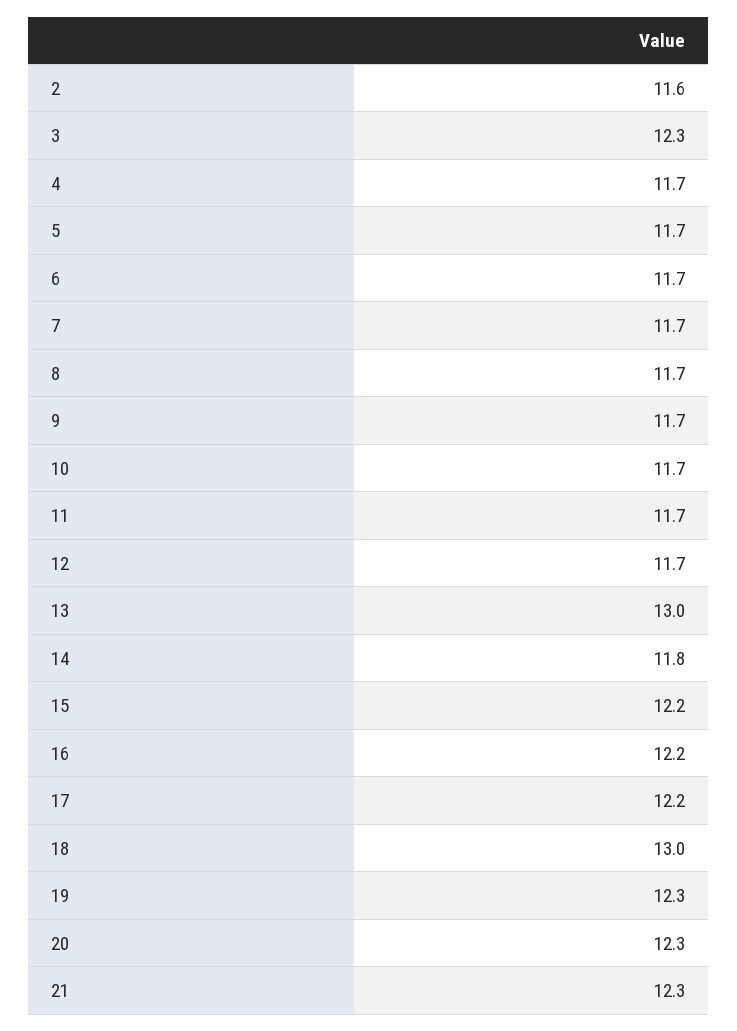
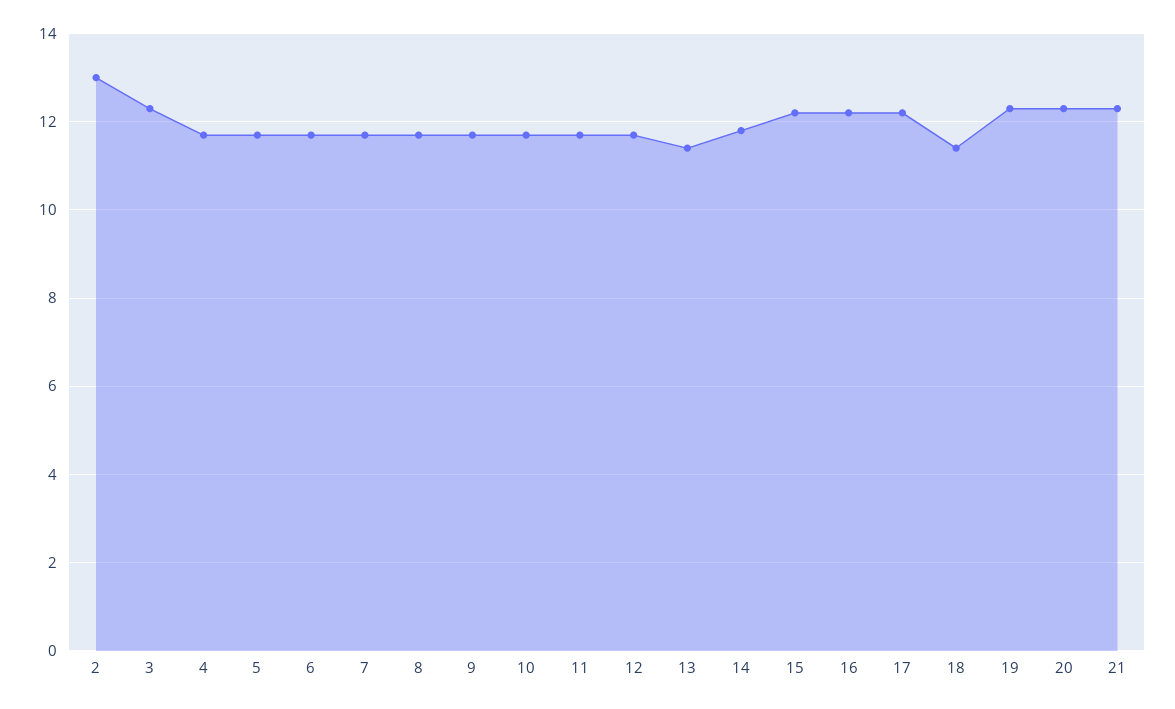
2: 11.6 -> 13
13: 13 -> 11.5
18: 13 -> 11.5

